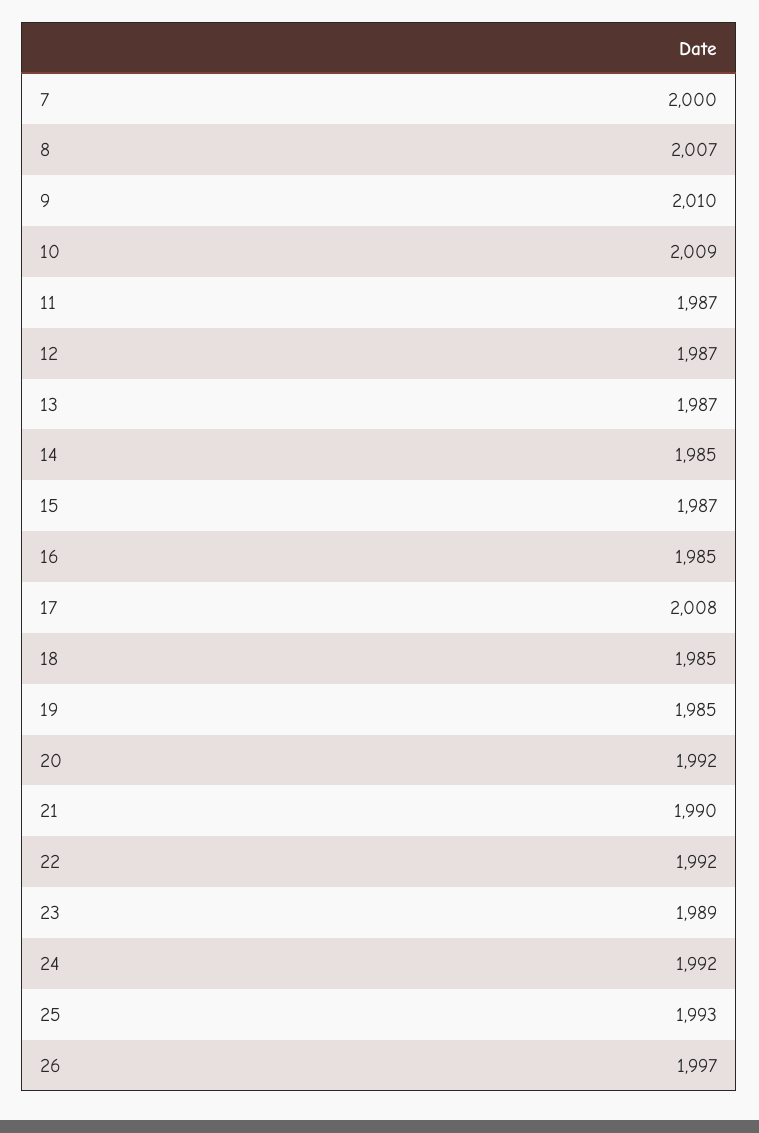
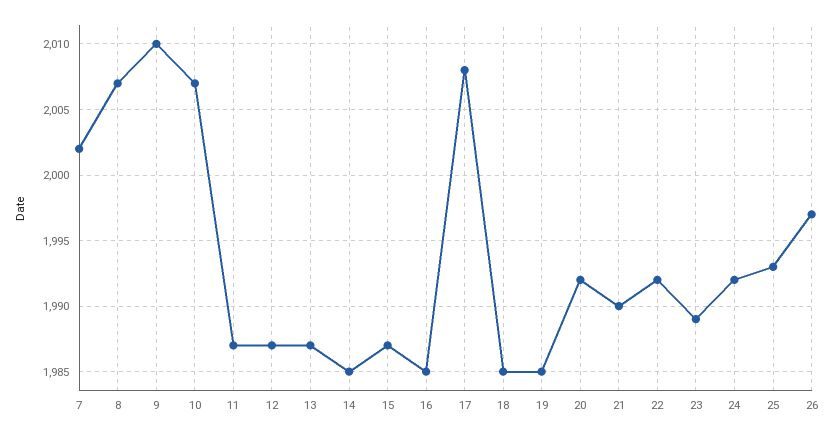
7: 2000 -> 2002
10: 2009 -> 2007

